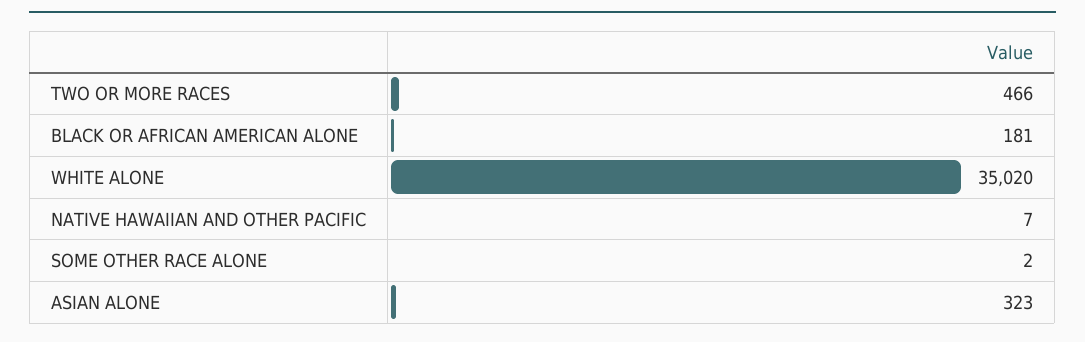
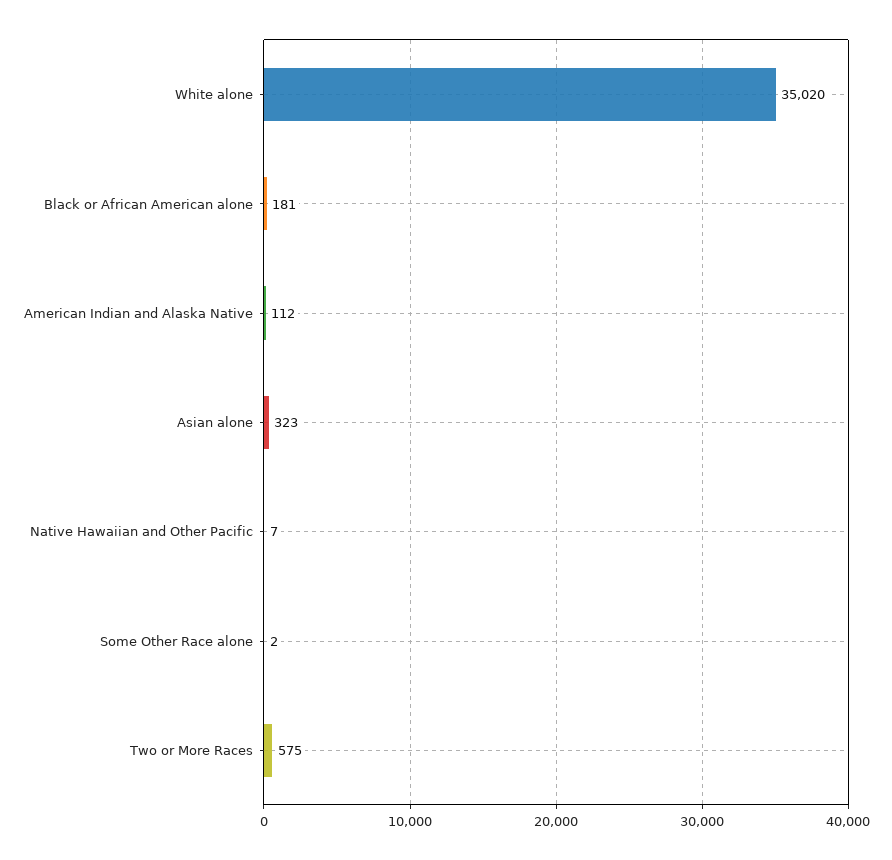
TWO OR MORE RACES: 466 -> 575
American Indian and Alaska Native: none -> 112

